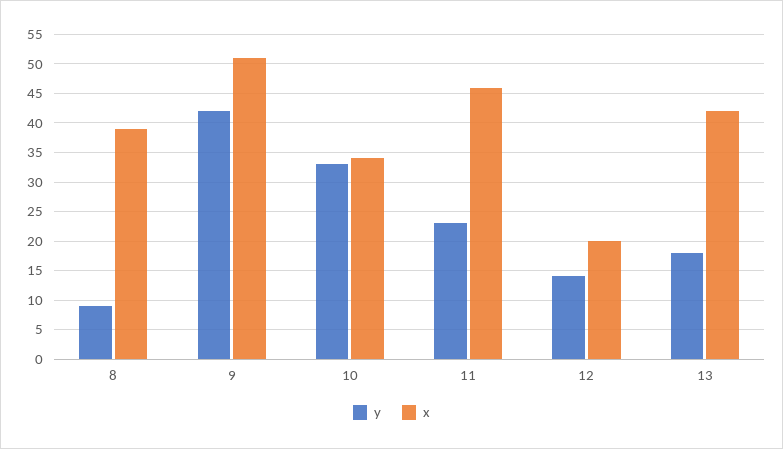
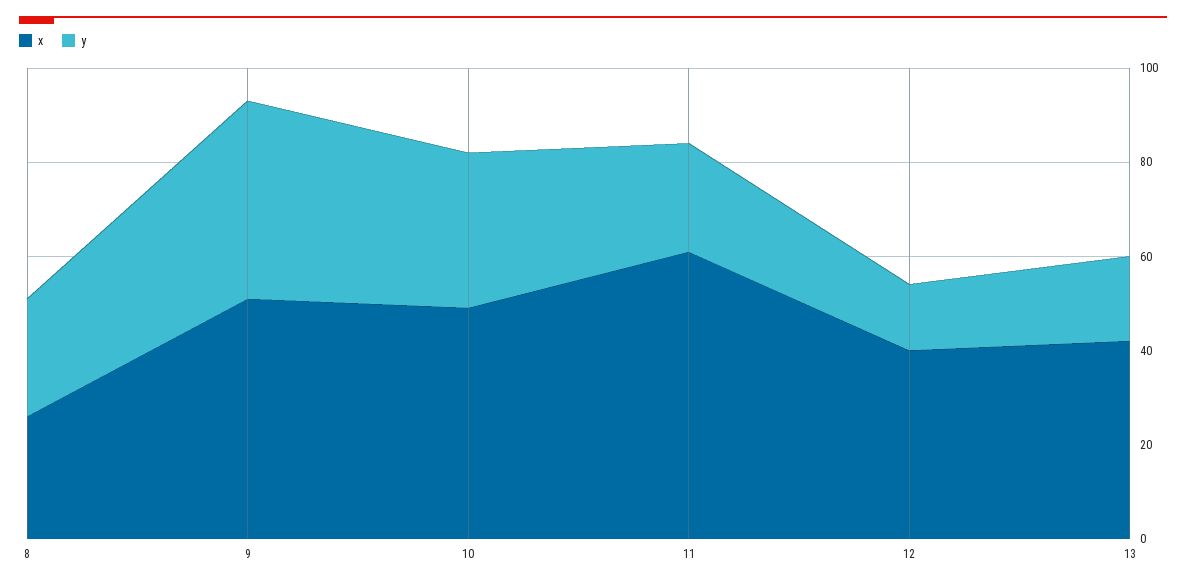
y, 8: 10 -> 25
x, 8: 40 -> 25
x, 10: 35 -> 50
x, 11: 45 -> 60
x, 12: 20 -> 40

